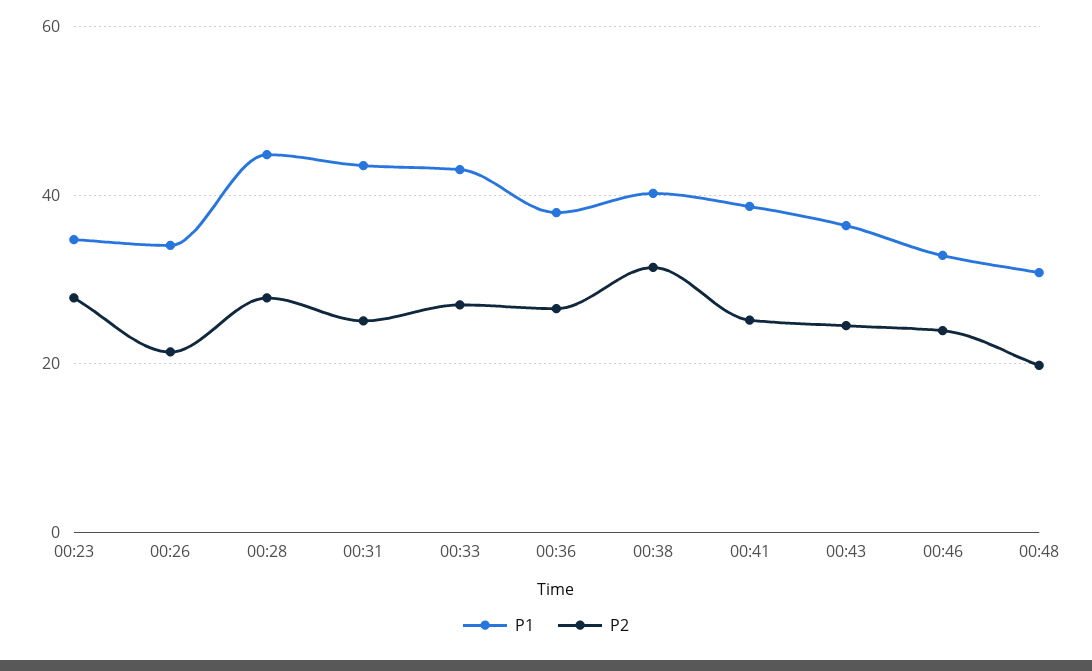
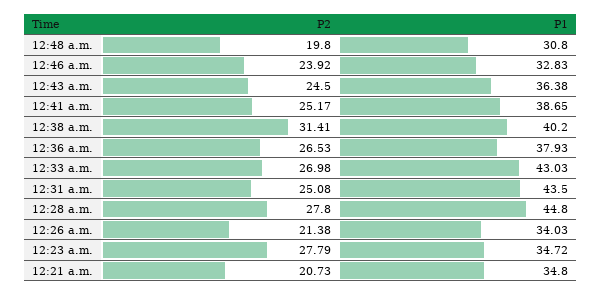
P2, 12:21 a.m.: none -> 20.73
P1, 12:21 a.m.: none -> 34.8

